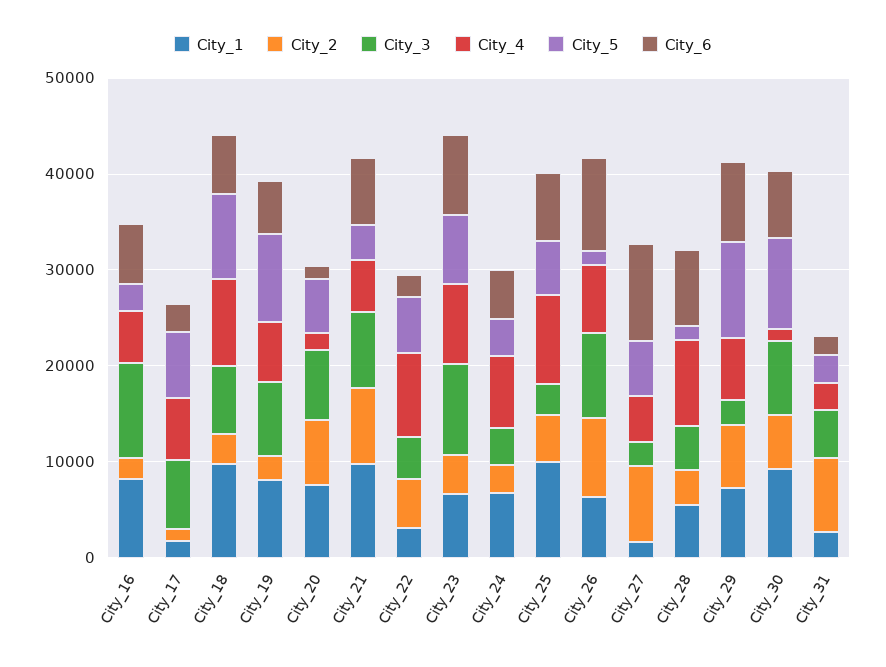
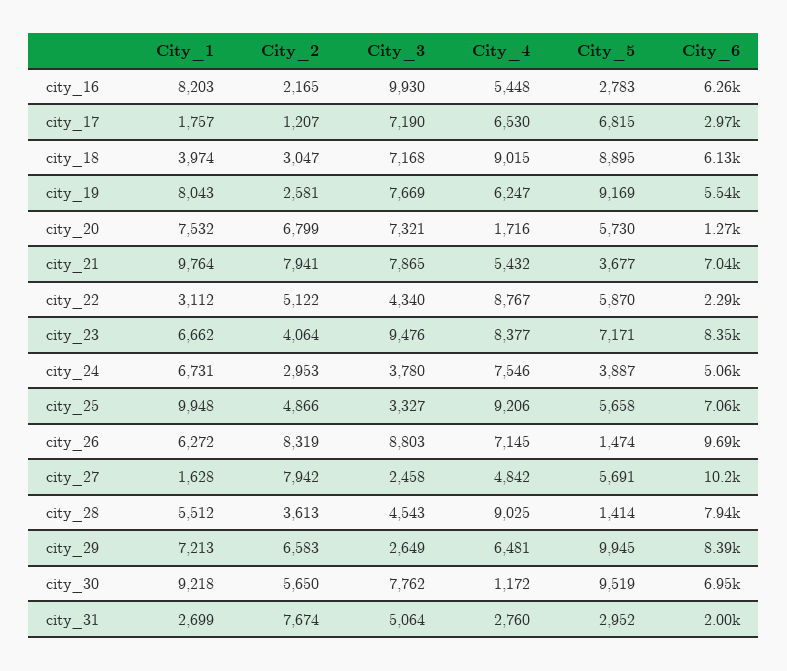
City_1, City_18: 10000 -> 3974

